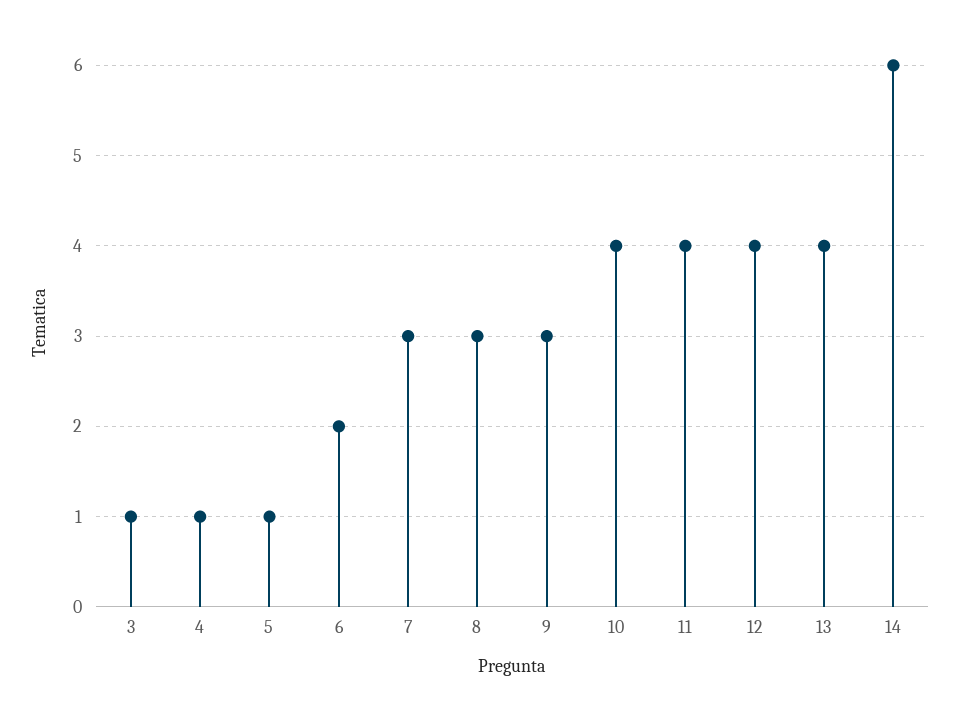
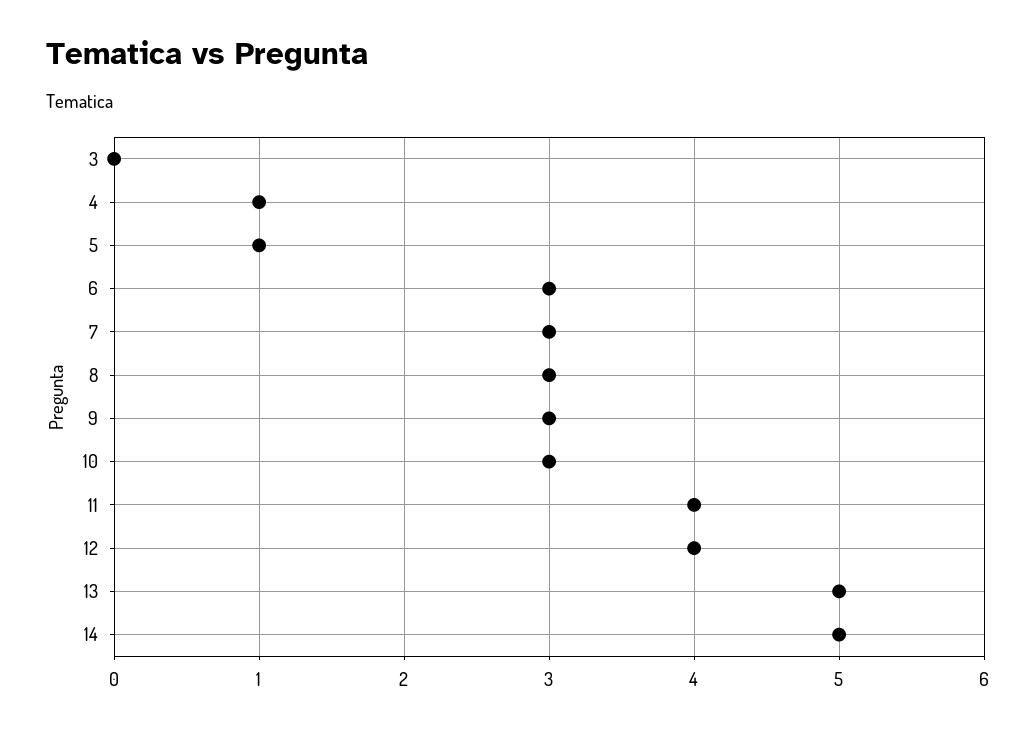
3: 1 -> 0
6: 2 -> 3
10: 4 -> 3
13: 4 -> 5
14: 6 -> 5

